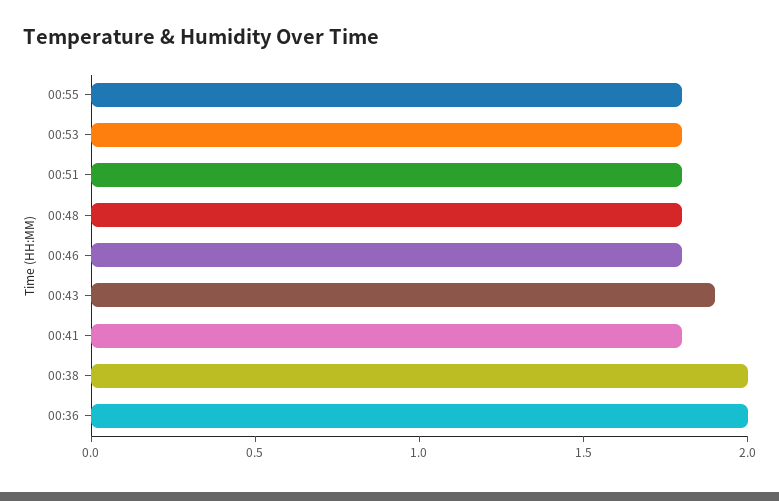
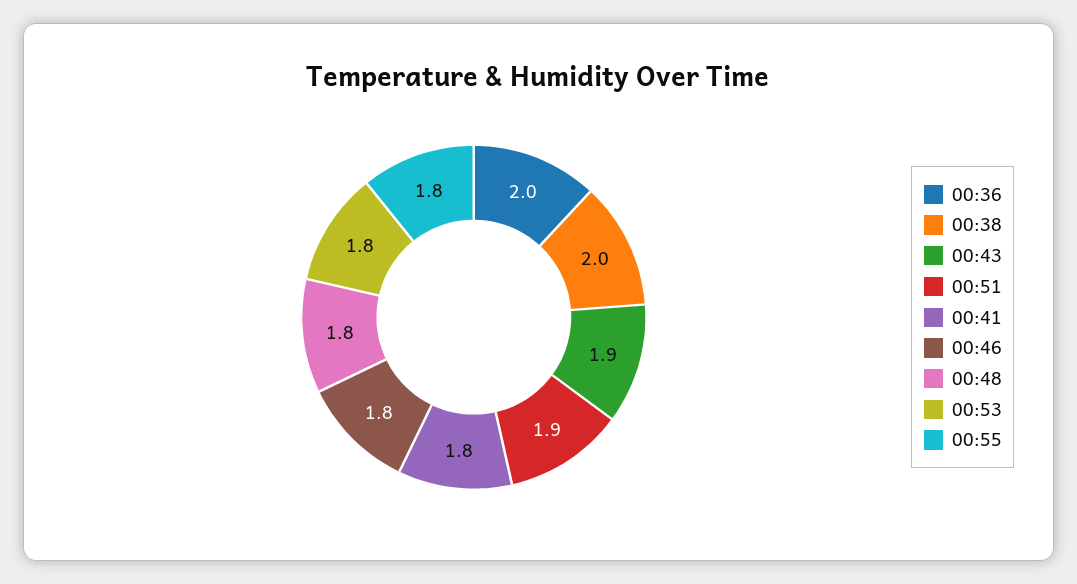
00:51: 1.8 -> 1.9

